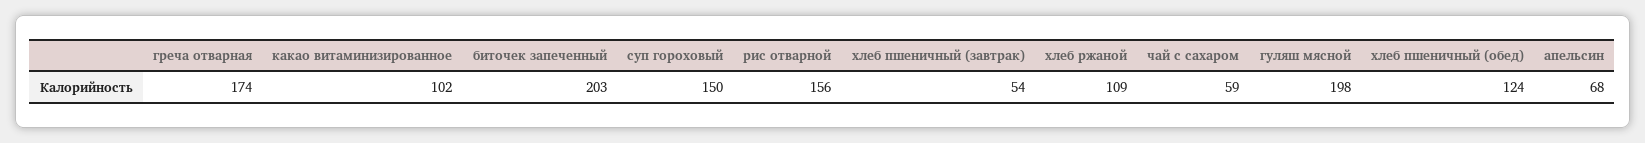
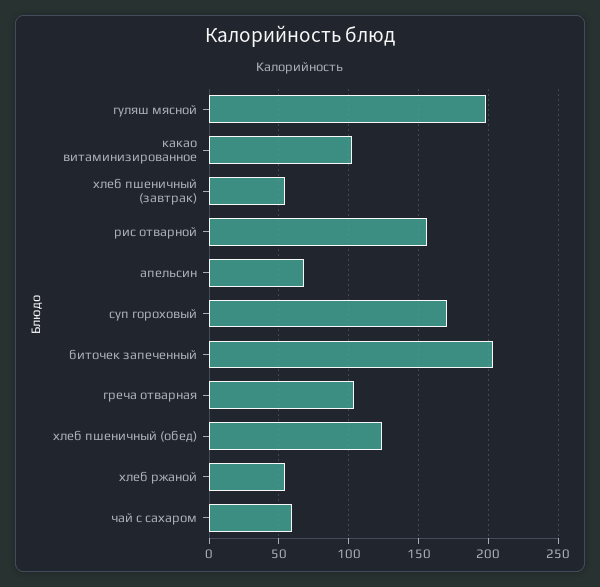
греча отварная: 174 -> 105
суп гороховый: 150 -> 170
хлеб ржаной: 109 -> 55

